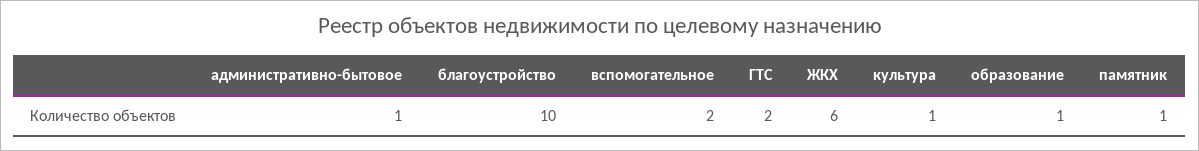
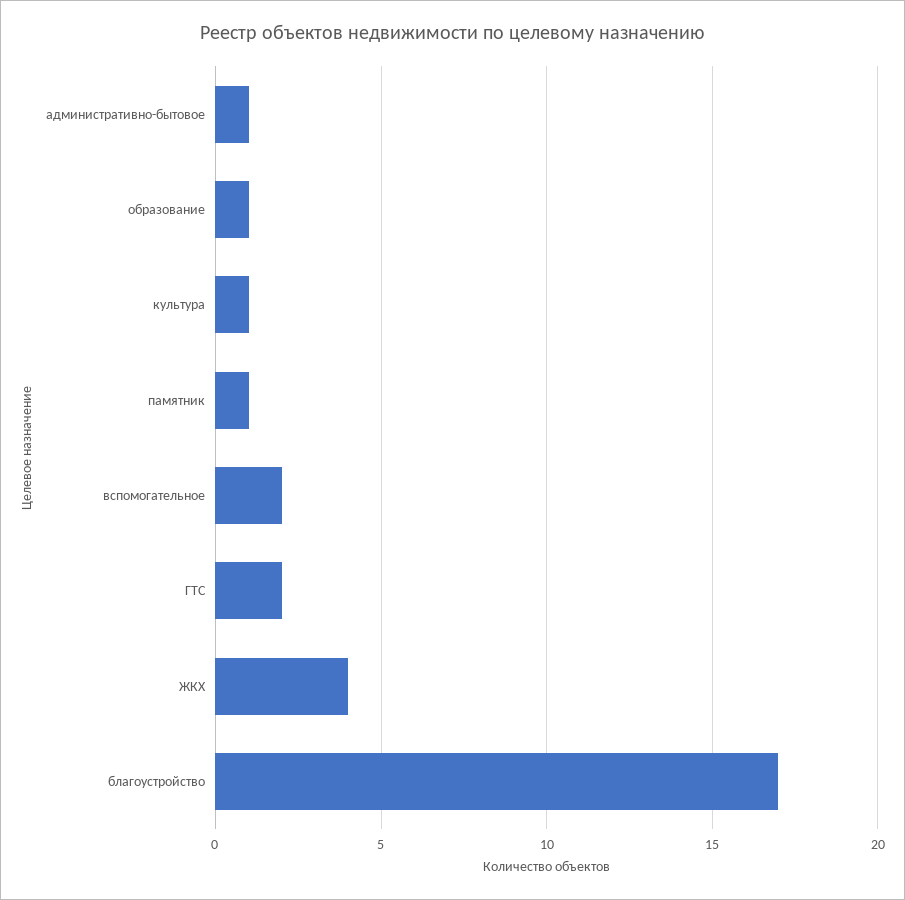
благоустройство: 10 -> 17
ЖКХ: 6 -> 4

